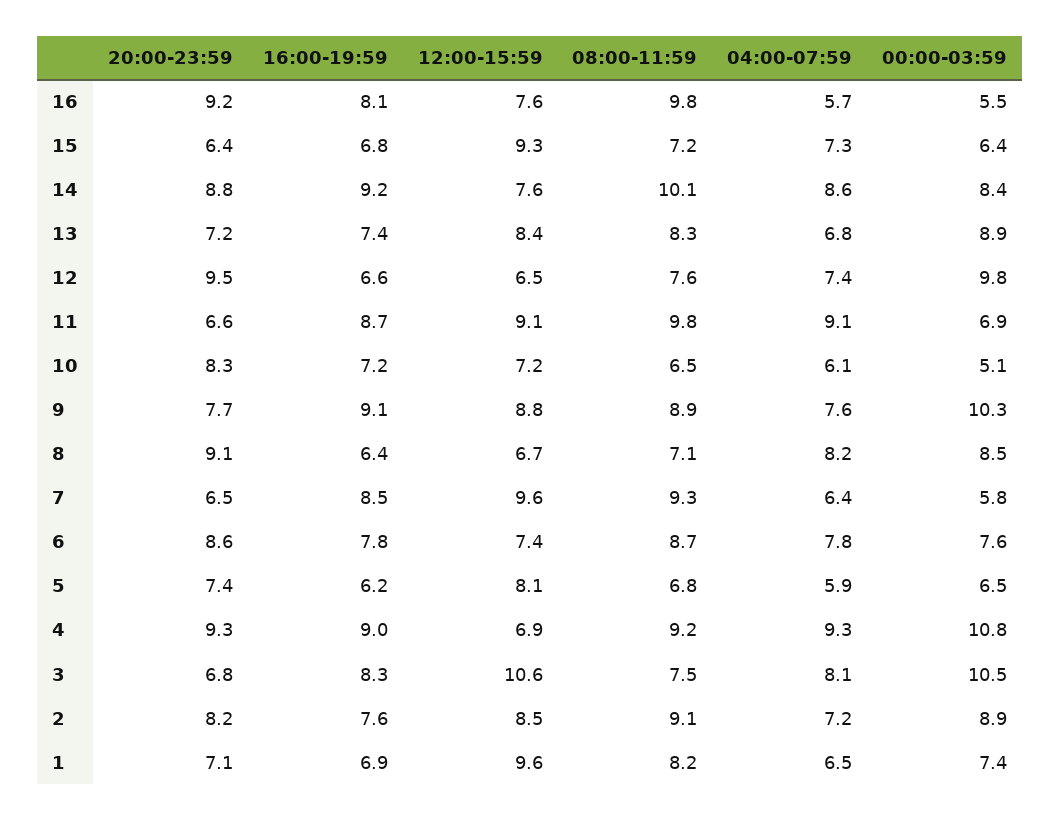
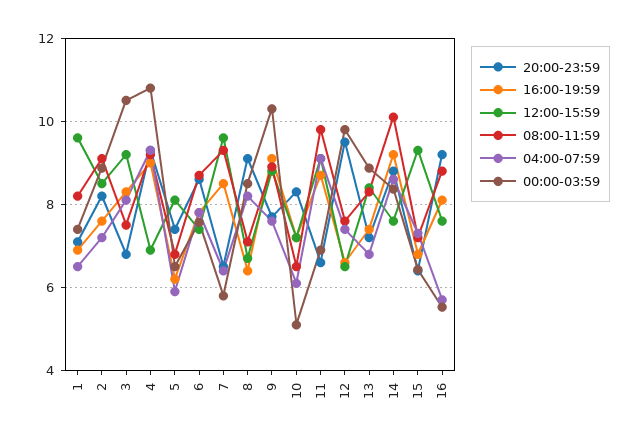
08:00-11:59, 16: 9.8 -> 8.8
12:00-15:59, 3: 10.6 -> 9.2

